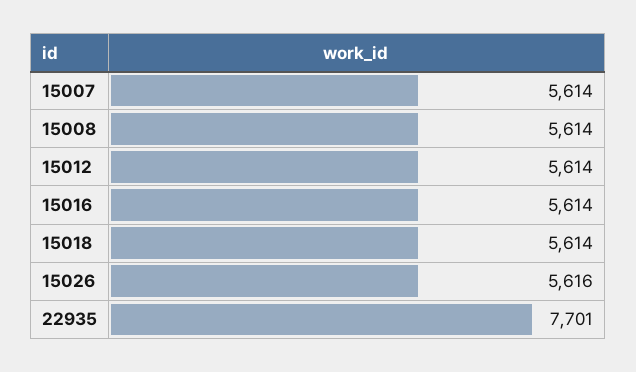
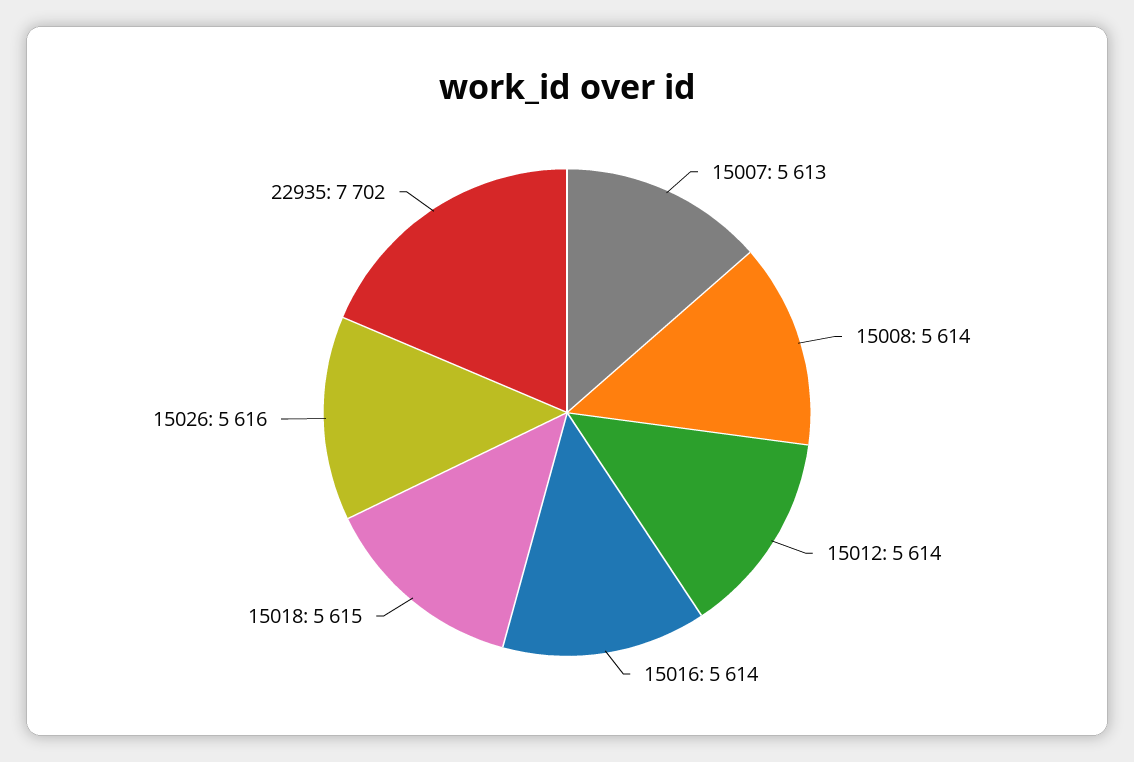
15007: 5614 -> 5613
15018: 5614 -> 5615
22935: 7701 -> 7702

